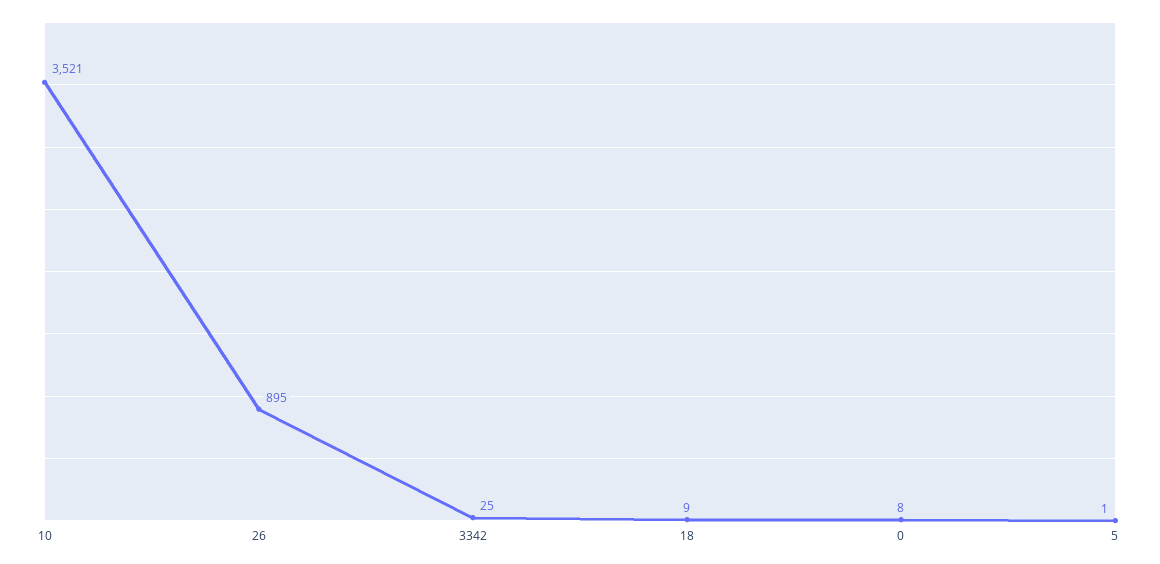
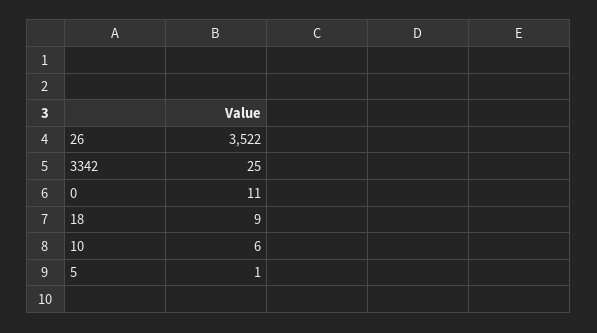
10: 3521 -> 6
26: 895 -> 3522
0: 8 -> 11

